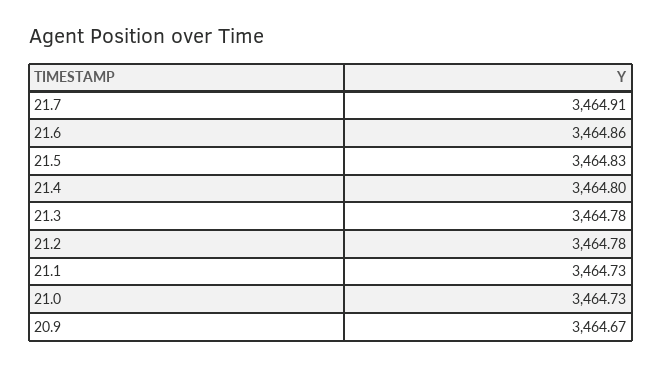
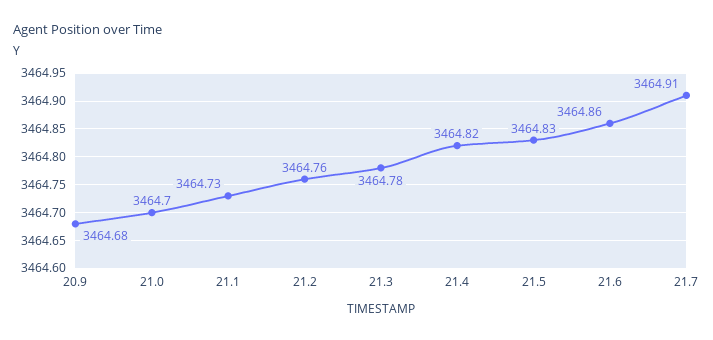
21.4: 3464.8 -> 3464.82
21.2: 3464.78 -> 3464.76
21.0: 3464.73 -> 3464.7
20.9: 3464.67 -> 3464.68

